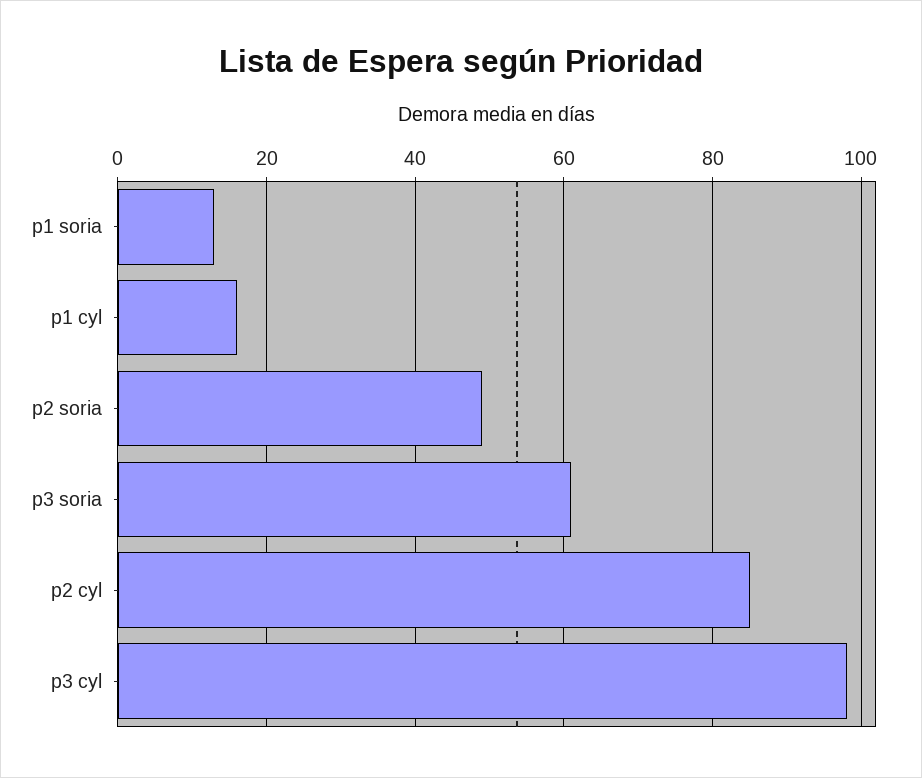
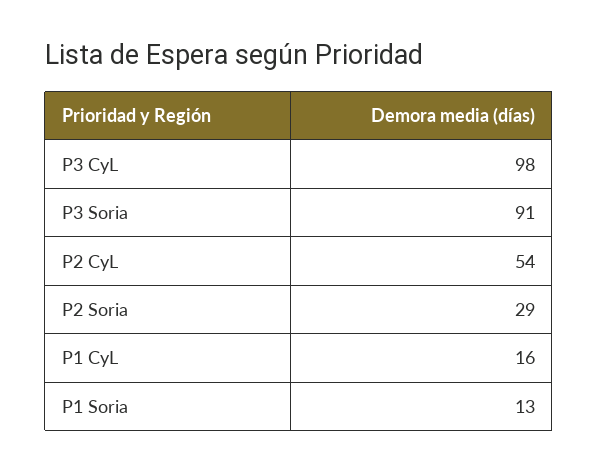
p2 soria: 50 -> 29
p3 soria: 60 -> 91
p2 cyl: 85 -> 54

